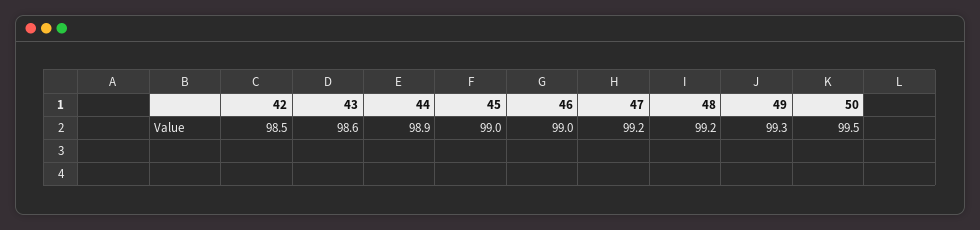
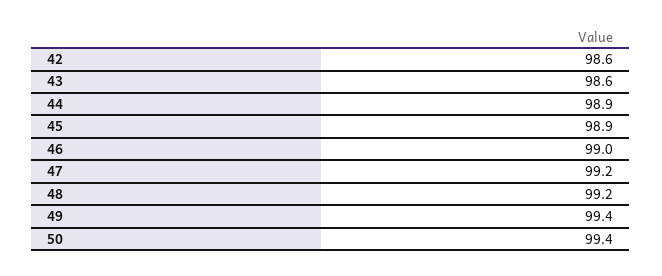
42: 98.5 -> 98.6
45: 99 -> 98.9
49: 99.3 -> 99.4
50: 99.5 -> 99.4

